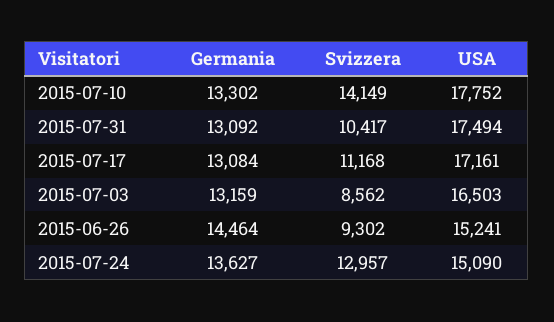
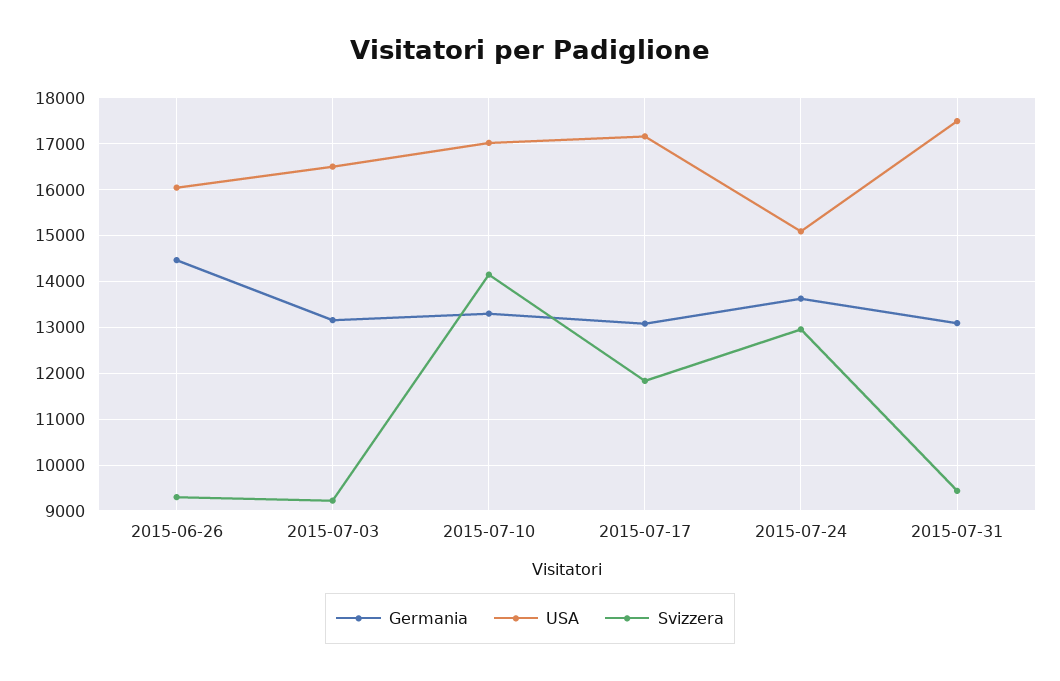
USA, 2015-07-10: 17752 -> 17000
Svizzera, 2015-07-31: 10417 -> 9400
Svizzera, 2015-07-17: 11168 -> 11800
Svizzera, 2015-07-03: 8562 -> 9200
USA, 2015-06-26: 15241 -> 16000

